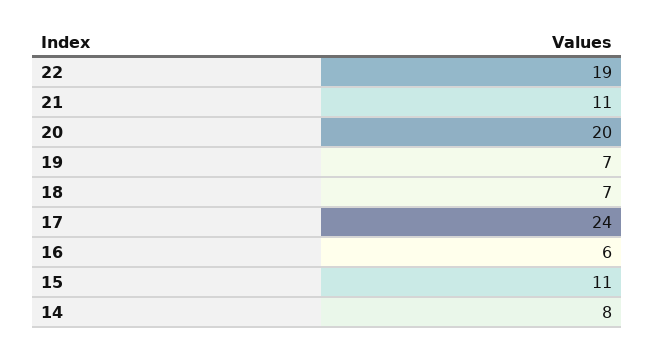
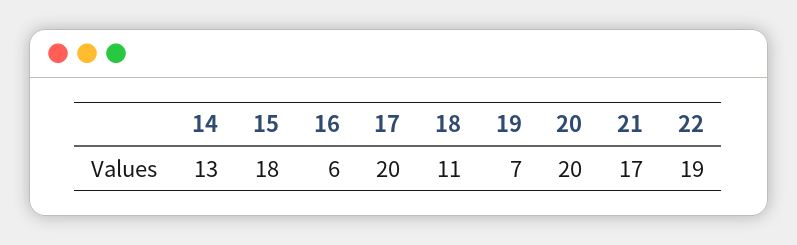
21: 11 -> 17
18: 7 -> 11
17: 24 -> 20
15: 11 -> 18
14: 8 -> 13

